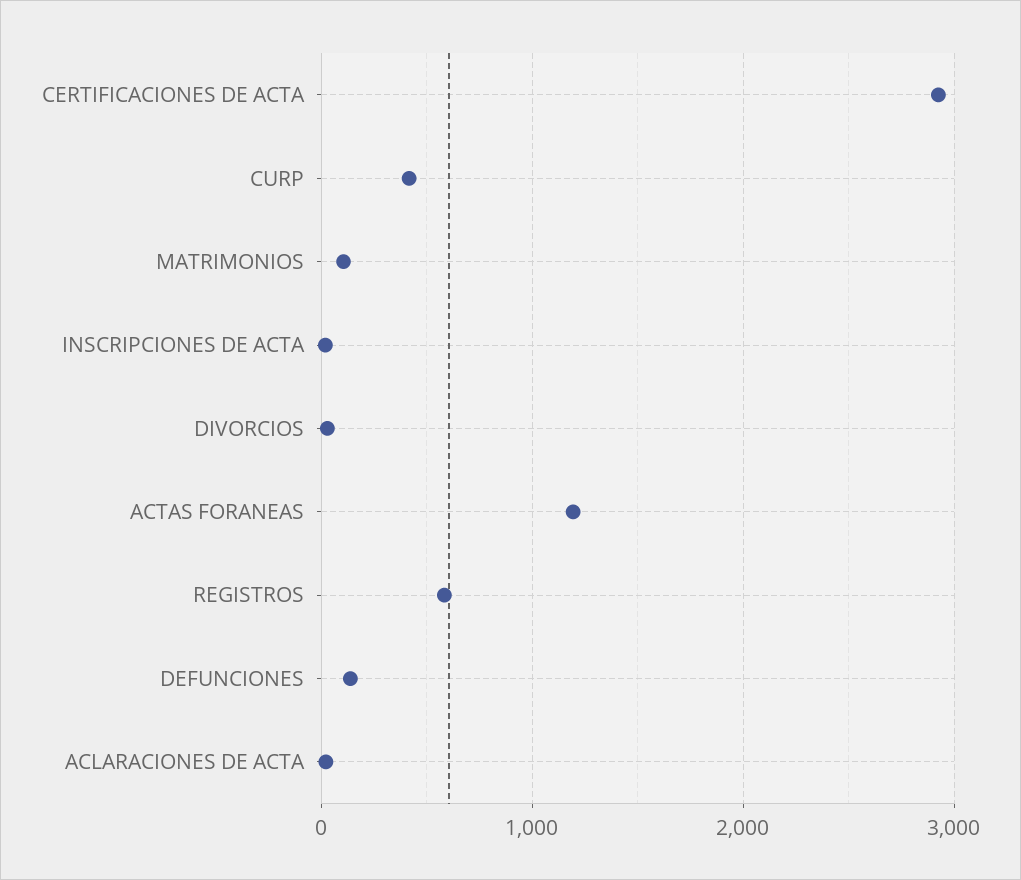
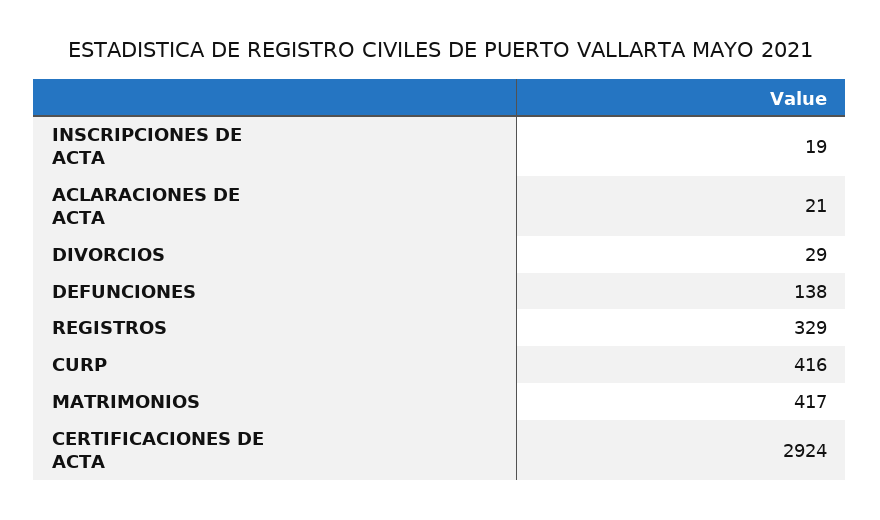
MATRIMONIOS: 100 -> 417
ACTAS FORANEAS: 1200 -> none
REGISTROS: 600 -> 329

